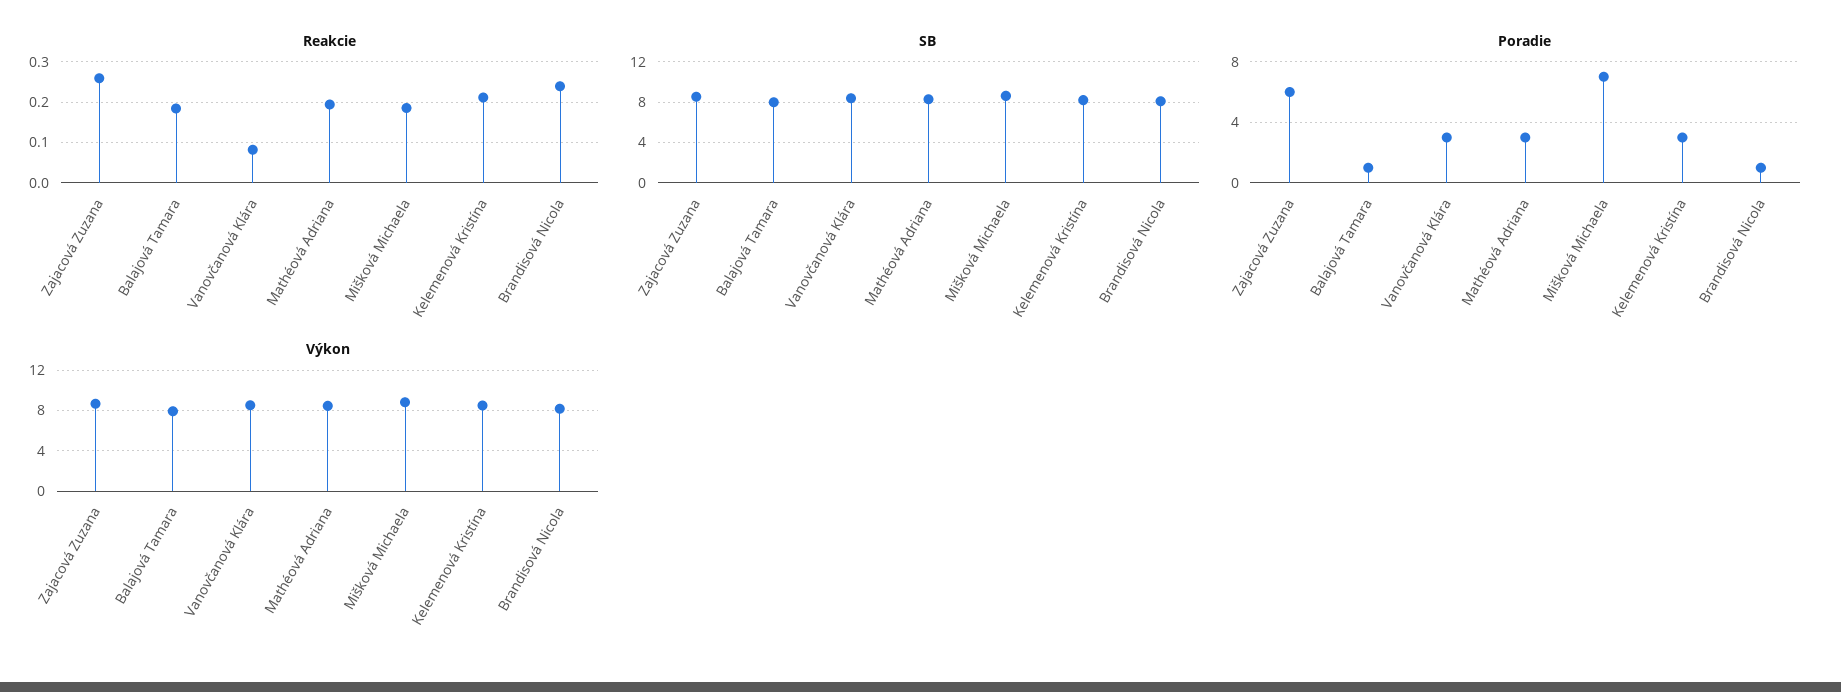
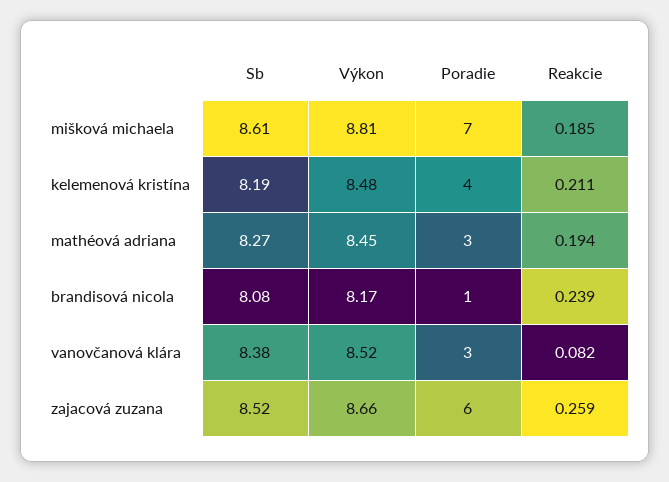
Reakcie, Balajová Tamara: 0.18 -> none
SB, Balajová Tamara: 8 -> none
Poradie, Balajová Tamara: 1 -> none
Poradie, Kelemenová Kristína: 3 -> 4
Výkon, Balajová Tamara: 8 -> none

